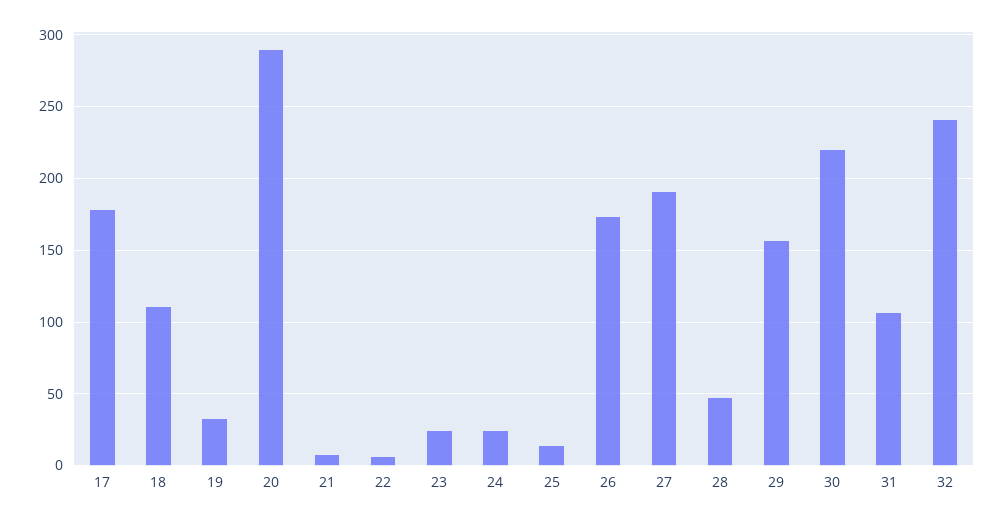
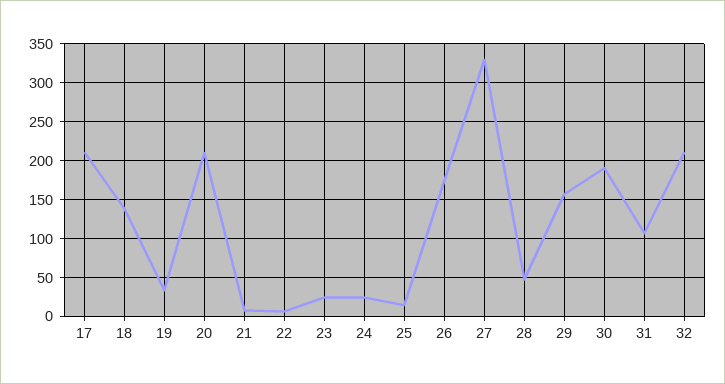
17: 180 -> 210
18: 110 -> 140
20: 290 -> 210
27: 190 -> 330
30: 220 -> 190
32: 240 -> 210

